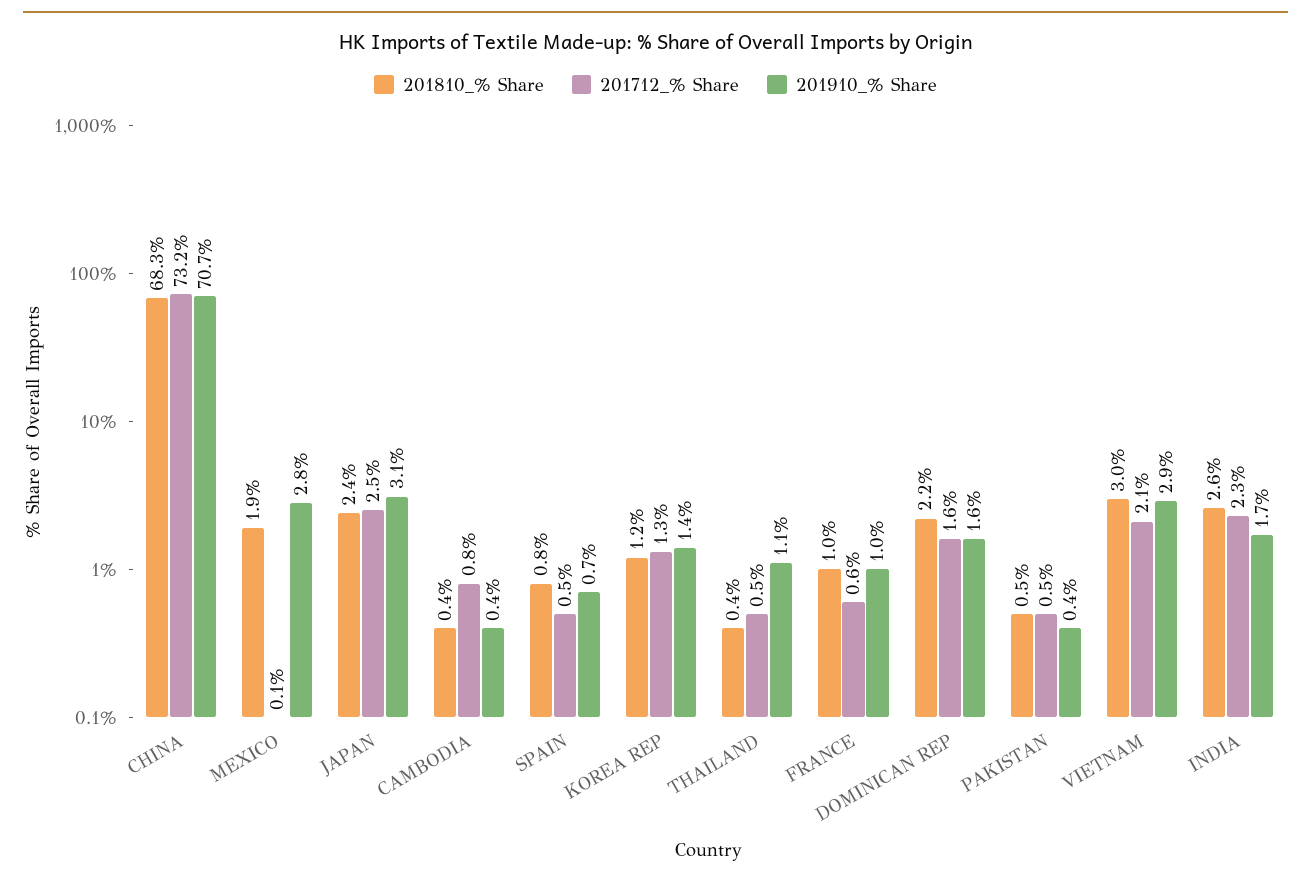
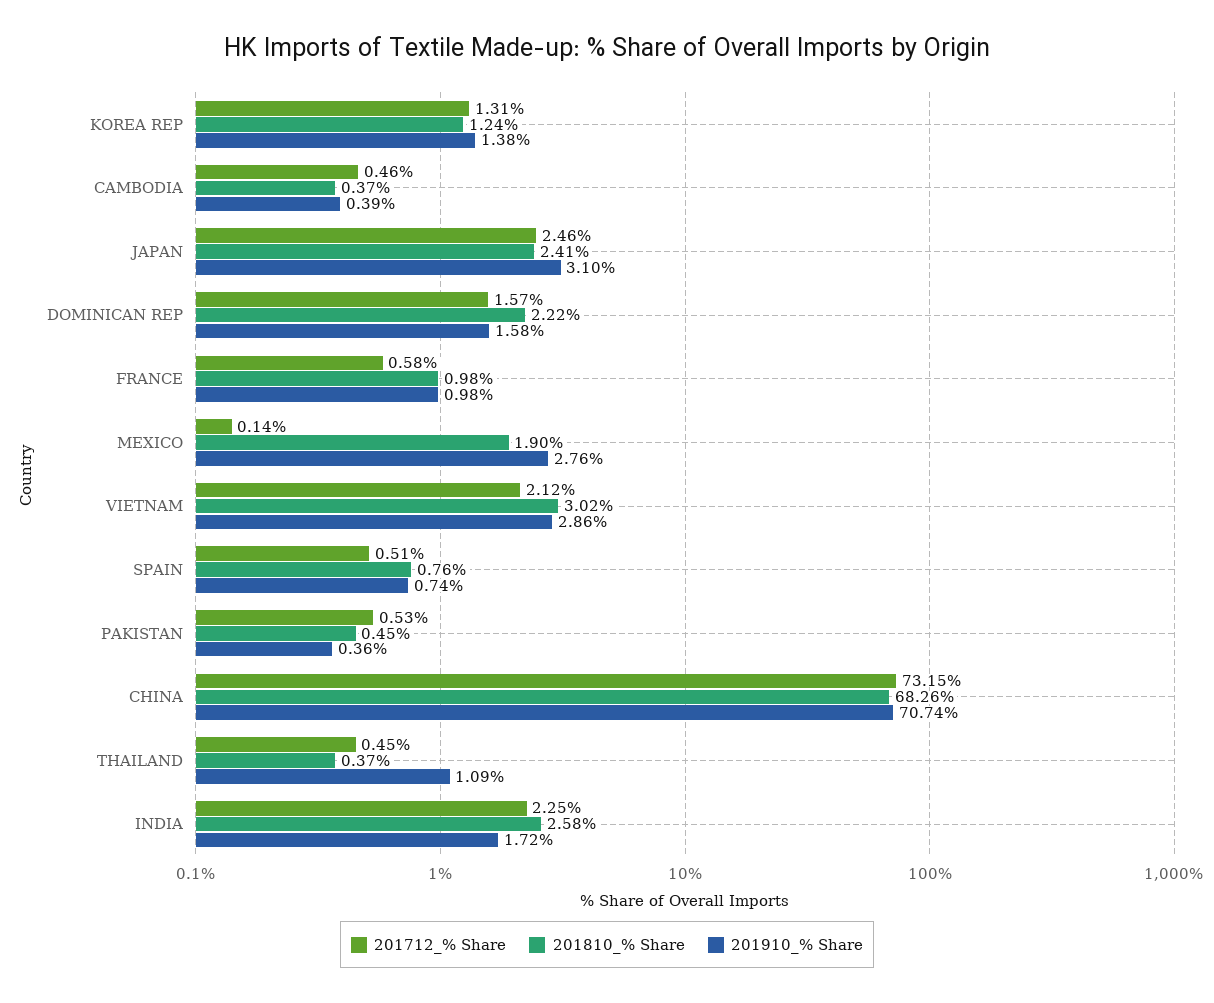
201712_% Share, CAMBODIA: 0.8 -> 0.46

